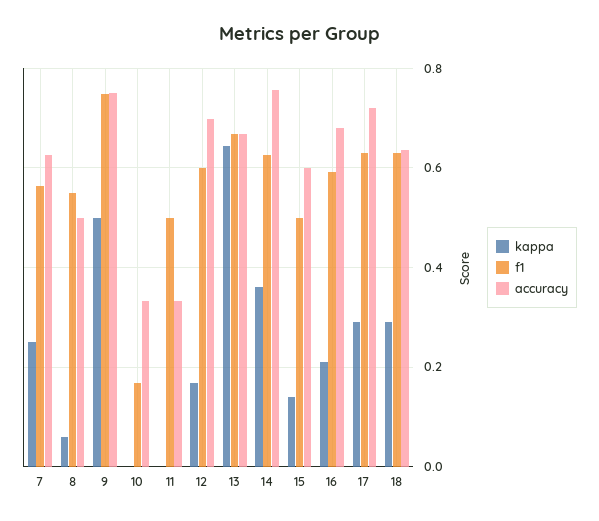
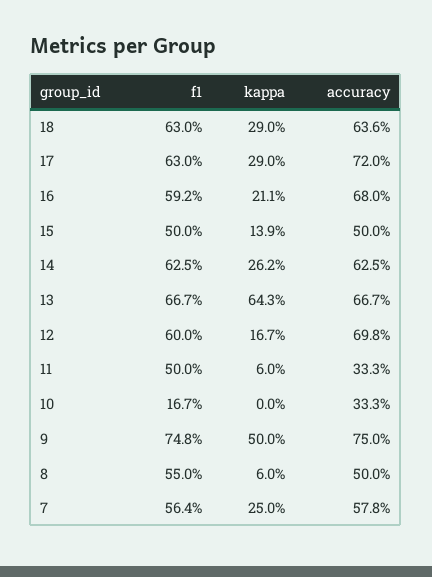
accuracy, 7: 0.62 -> 0.578
kappa, 11: 0 -> 0.06
kappa, 14: 0.36 -> 0.262
accuracy, 14: 0.76 -> 0.625
accuracy, 15: 0.6 -> 0.5

